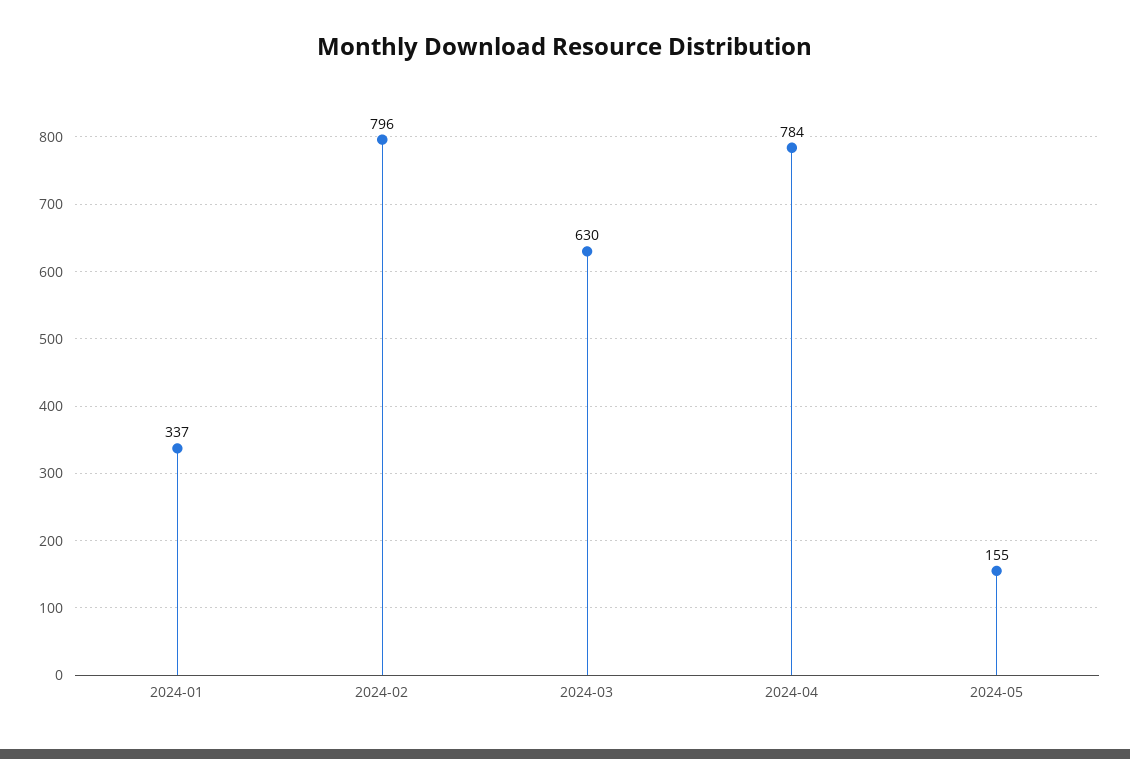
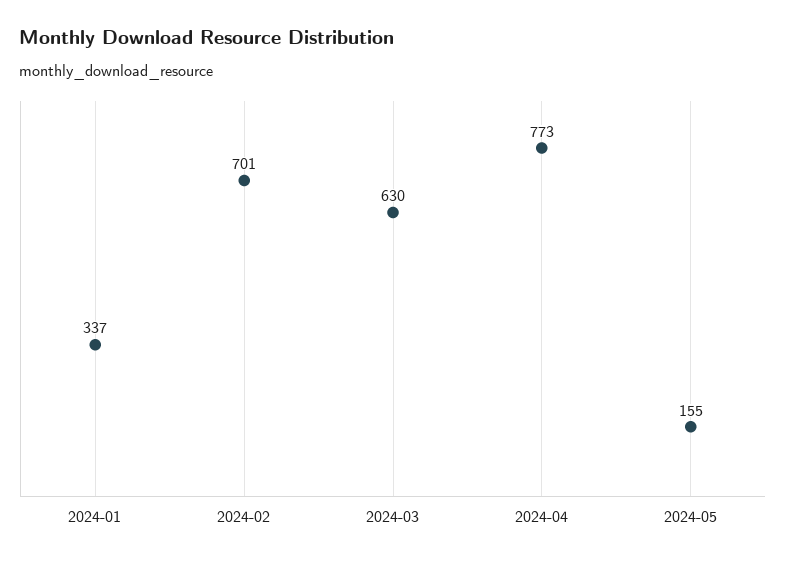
2024-02: 796 -> 701
2024-04: 784 -> 773

